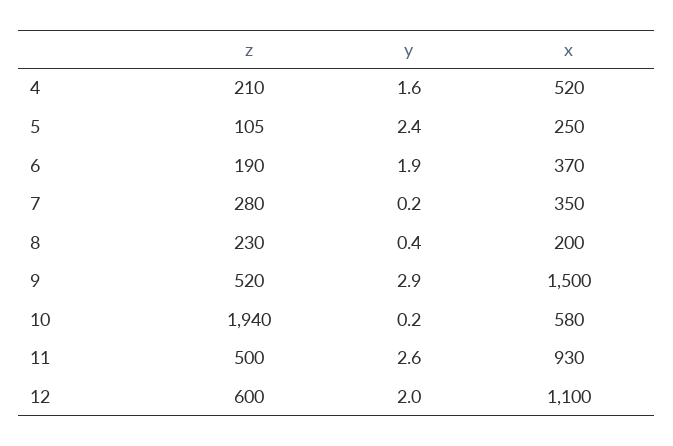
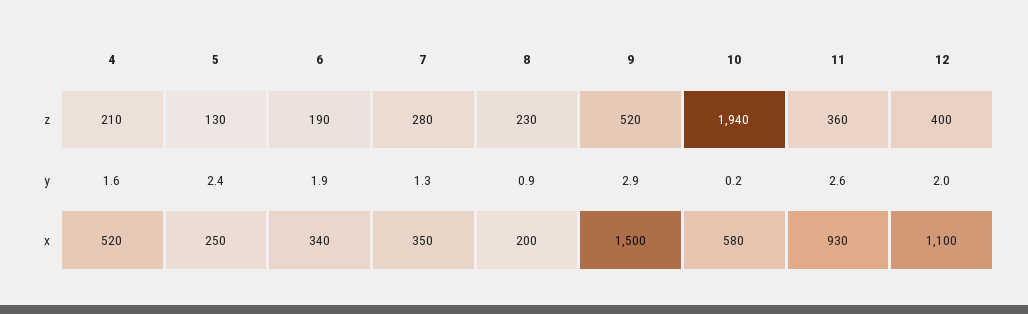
z, 5: 105 -> 130
x, 6: 370 -> 340
y, 7: 0.2 -> 1.3
y, 8: 0.4 -> 0.9
z, 11: 500 -> 360
z, 12: 600 -> 400

